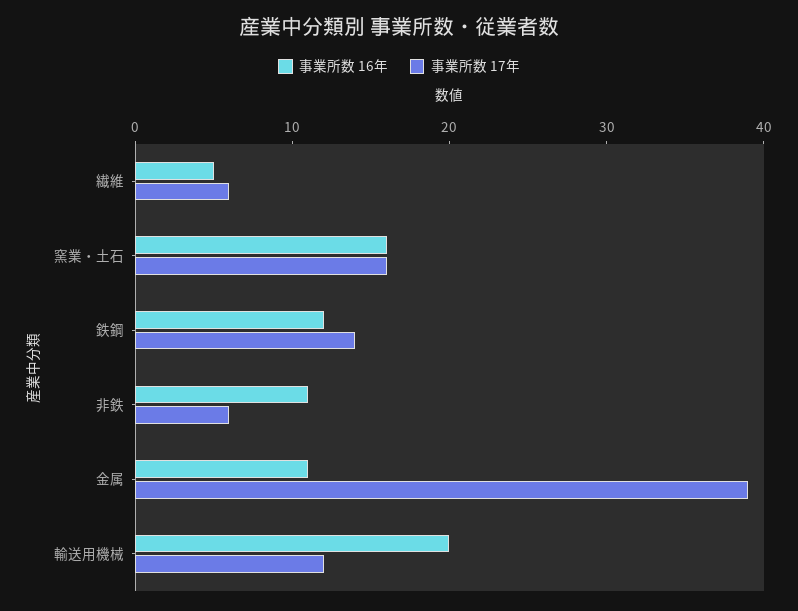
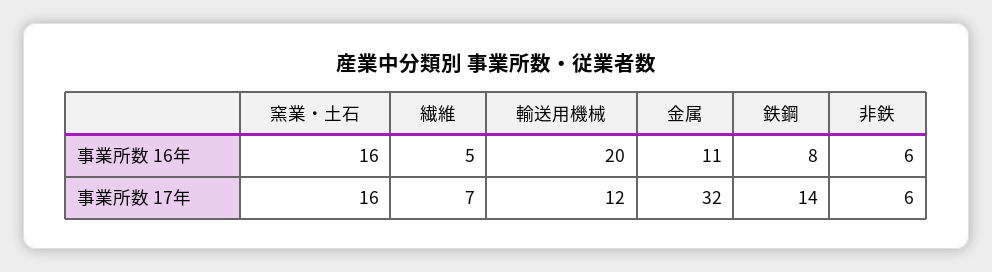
事業所数 17年, 繊維: 6 -> 7
事業所数 16年, 鉄鋼: 12 -> 8
事業所数 16年, 非鉄: 11 -> 6
事業所数 17年, 金属: 39 -> 32

